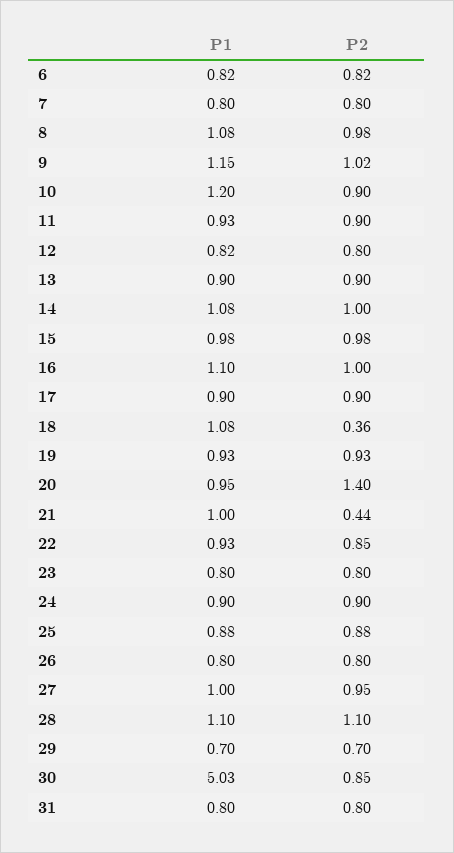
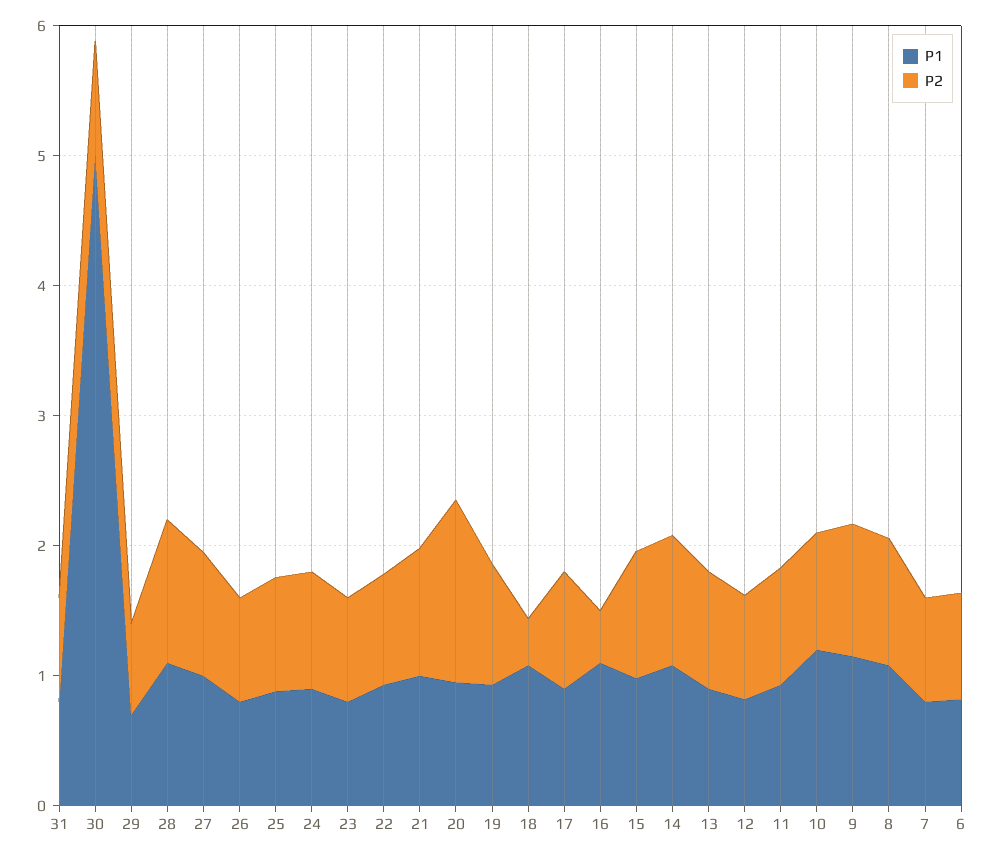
P2, 16: 1 -> 0.4
P2, 21: 0.44 -> 1

